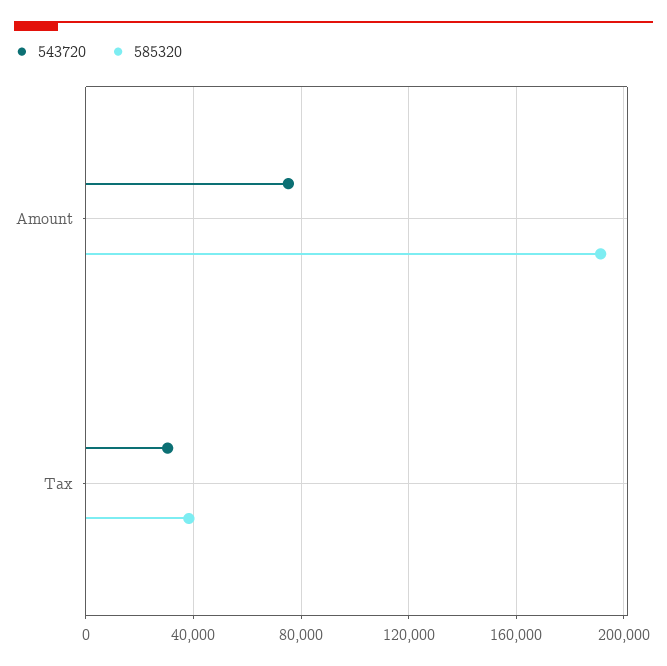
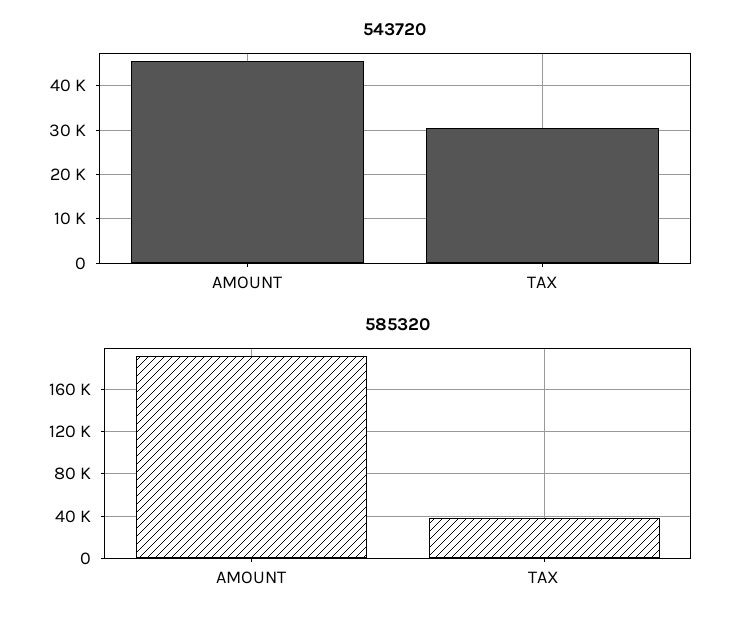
543720, Amount: 75000 -> 46000

